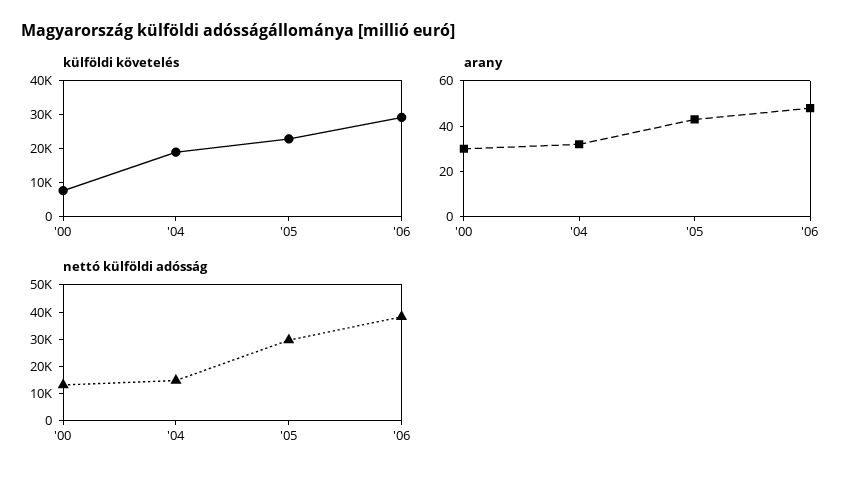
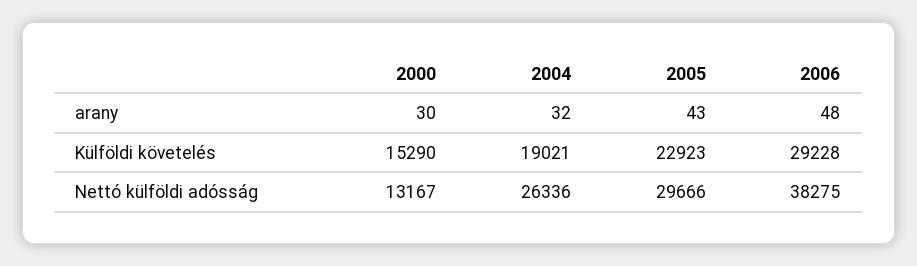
külföldi követelés, '00: 7500 -> 15290
nettó külföldi adósság, '04: 15000 -> 26336

